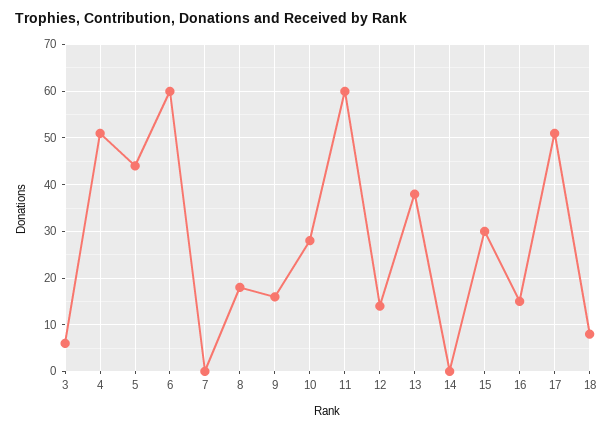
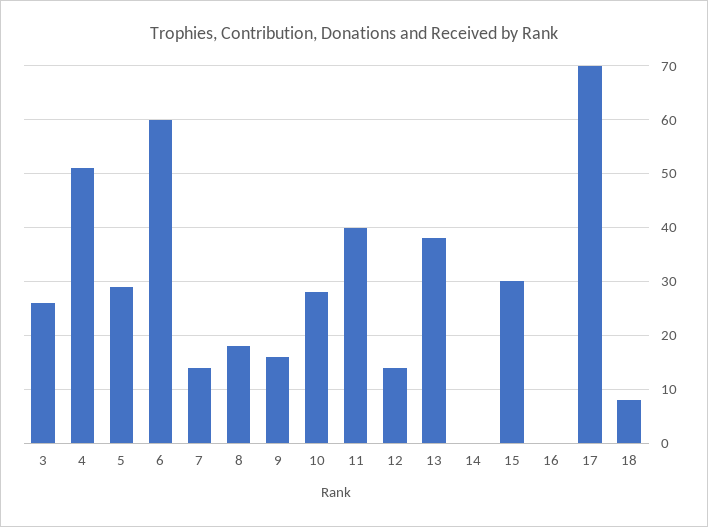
3: 5 -> 25
5: 45 -> 30
7: 0 -> 15
11: 60 -> 40
16: 15 -> 0
17: 50 -> 70

